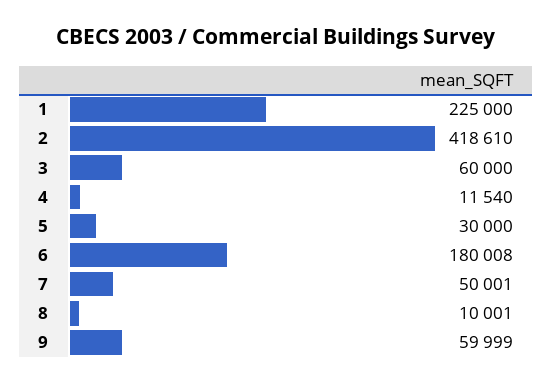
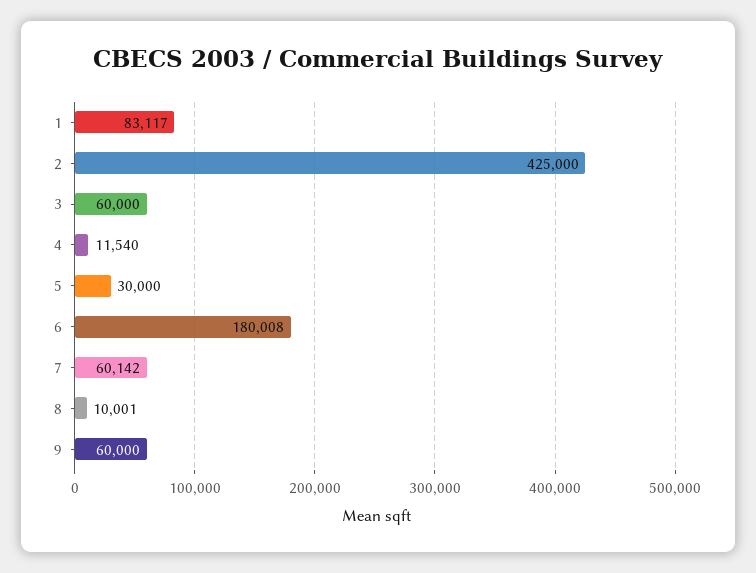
1: 225000 -> 83117
2: 418610 -> 425000
7: 50001 -> 60142
9: 59999 -> 60000

